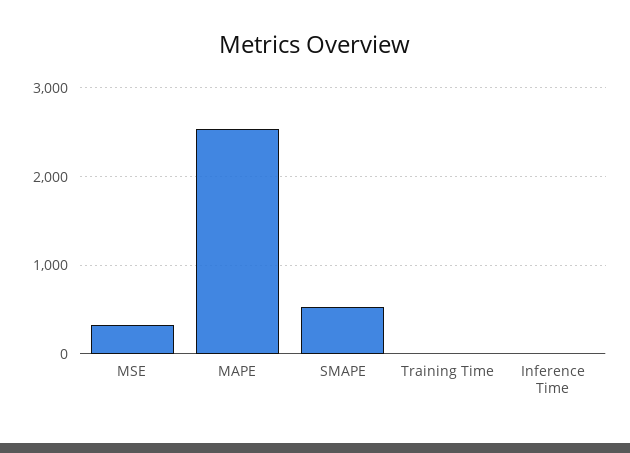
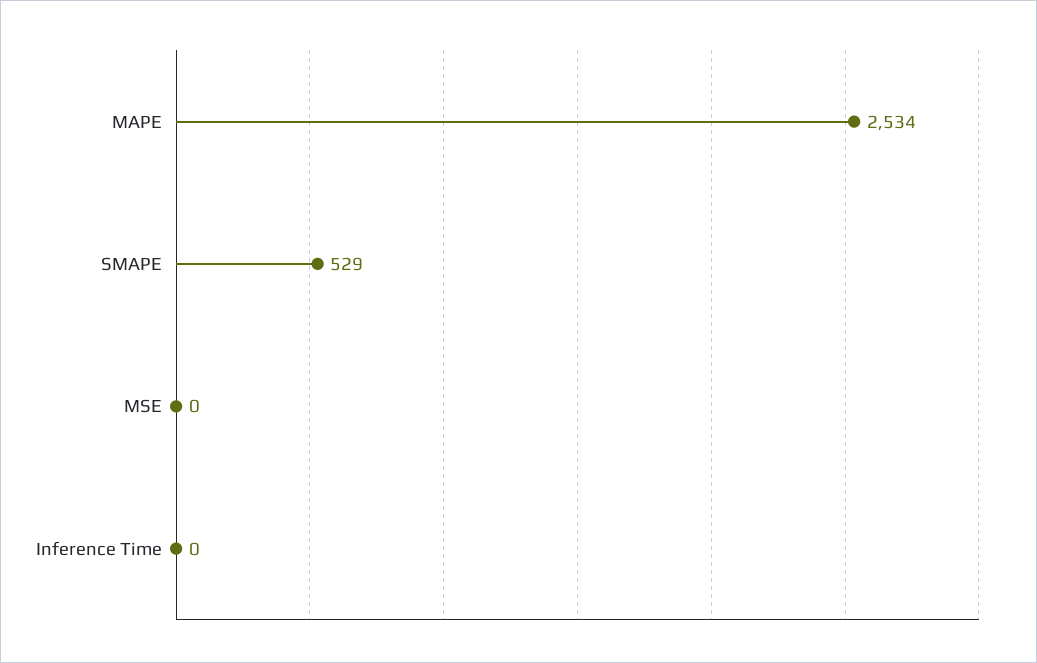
MSE: 300 -> 0
Training Time: 0 -> none

